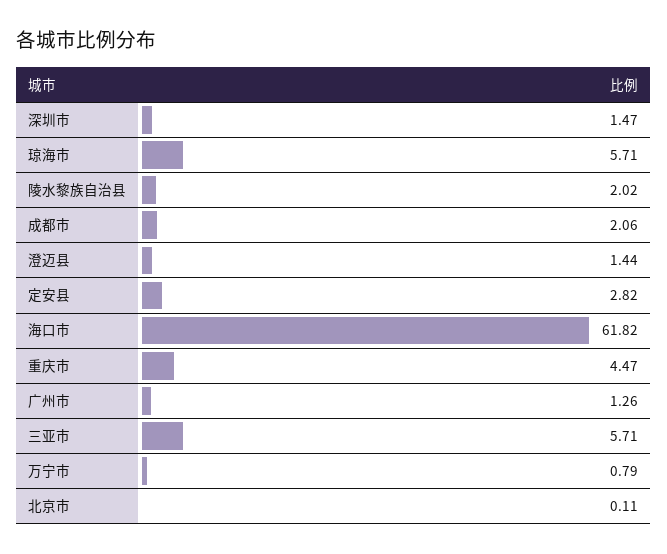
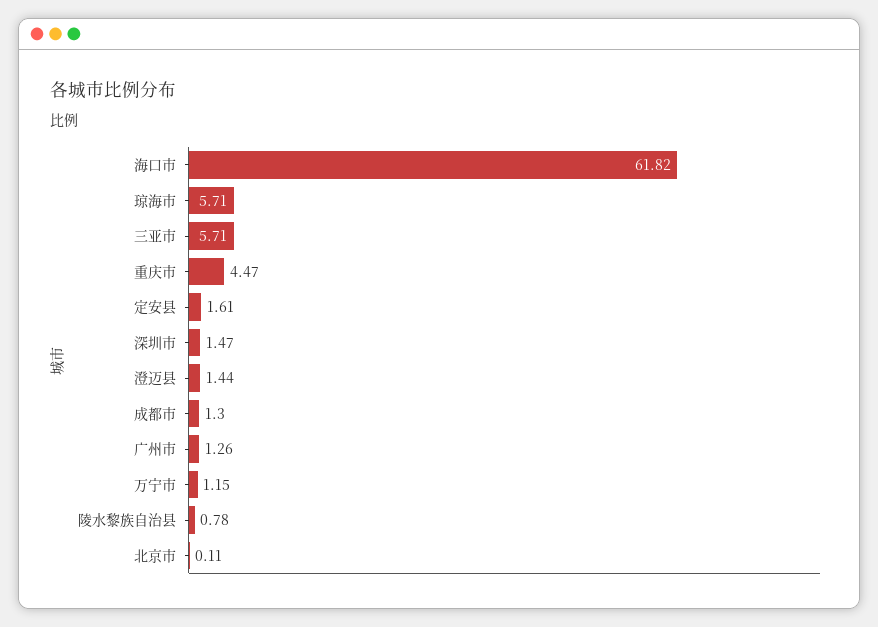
陵水黎族自治县: 2.02 -> 0.78
成都市: 2.06 -> 1.3
定安县: 2.82 -> 1.61
万宁市: 0.79 -> 1.15

